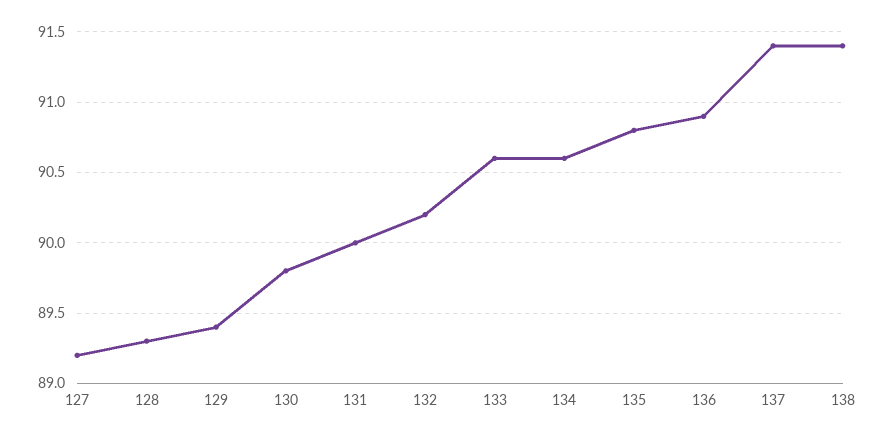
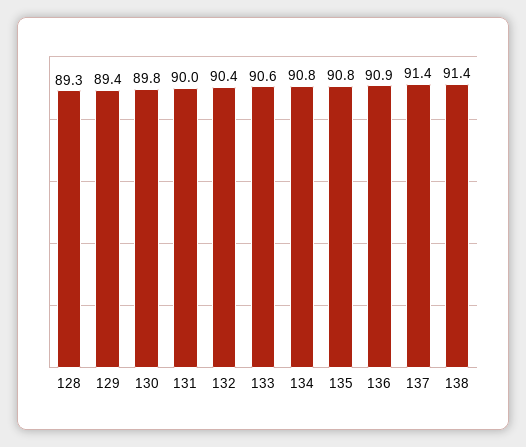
127: 89.2 -> none
132: 90.2 -> 90.4
134: 90.6 -> 90.8

